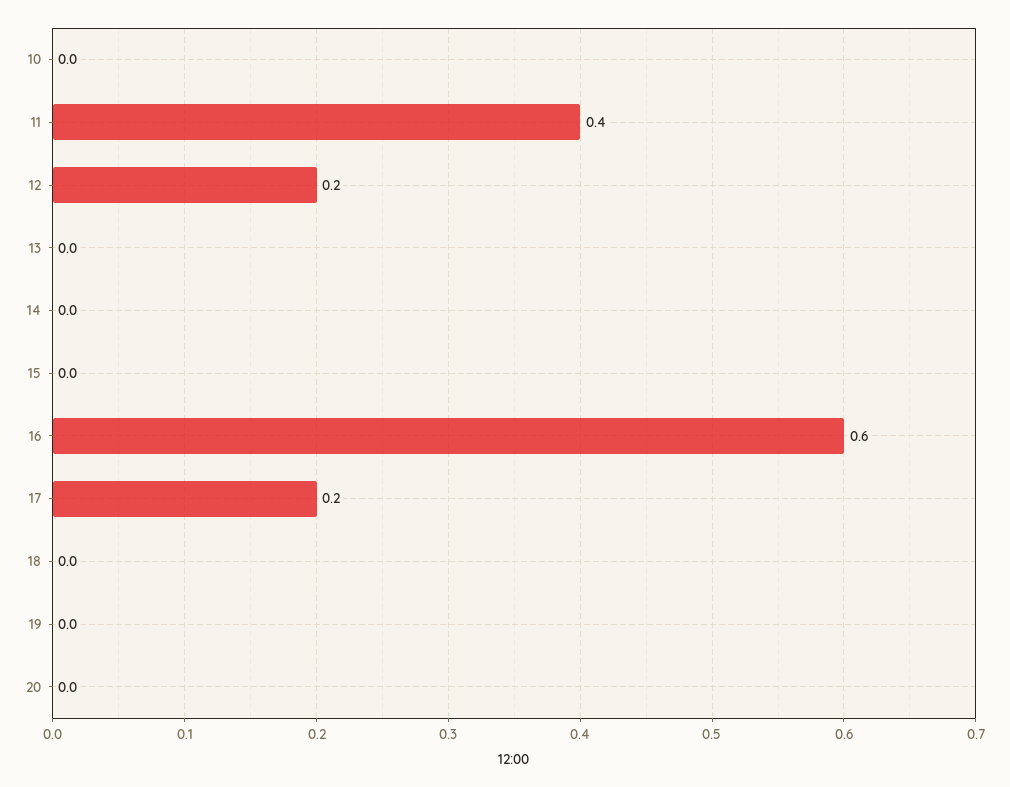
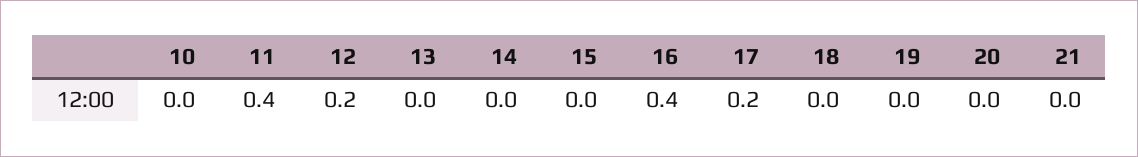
16: 0.6 -> 0.4
21: none -> 0

